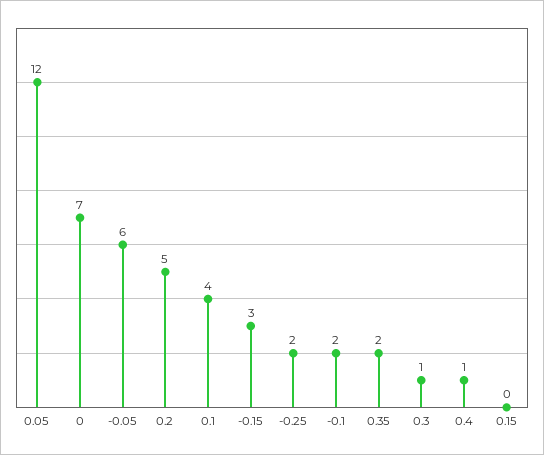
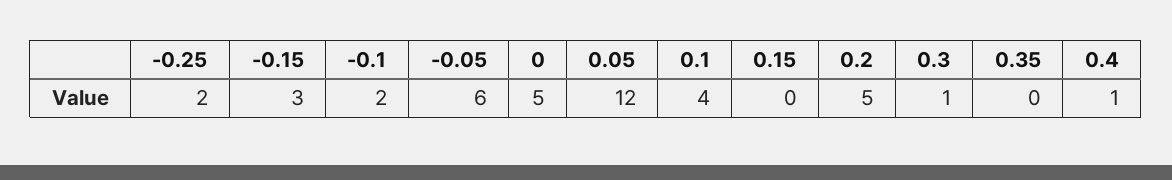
0: 7 -> 5
0.35: 2 -> 0

